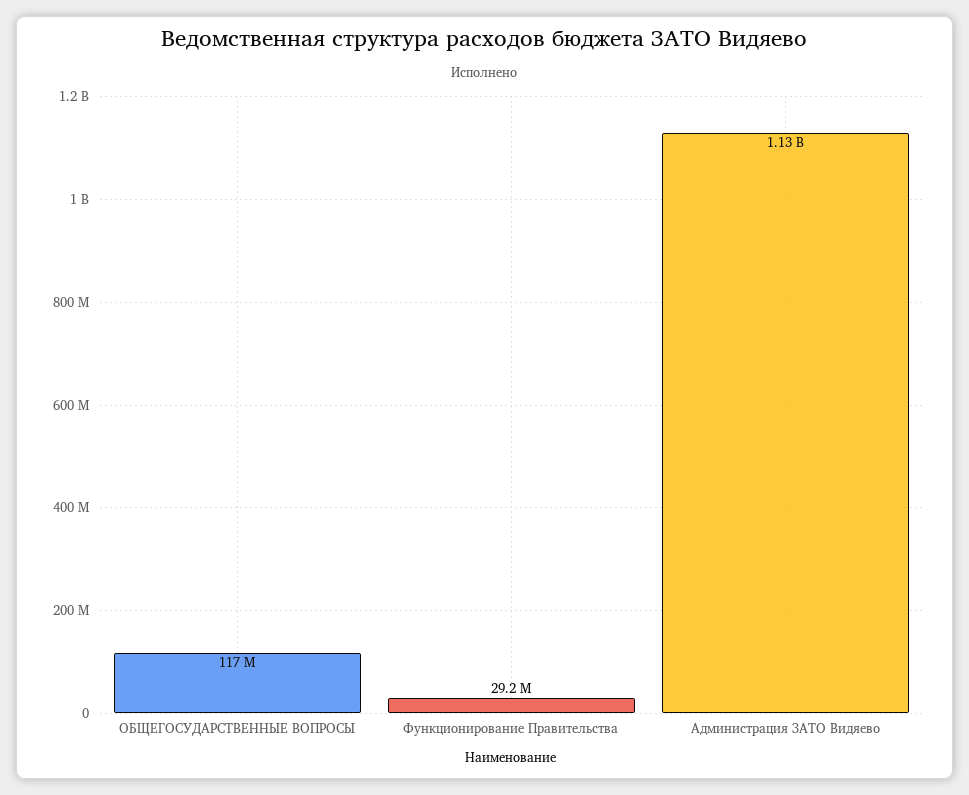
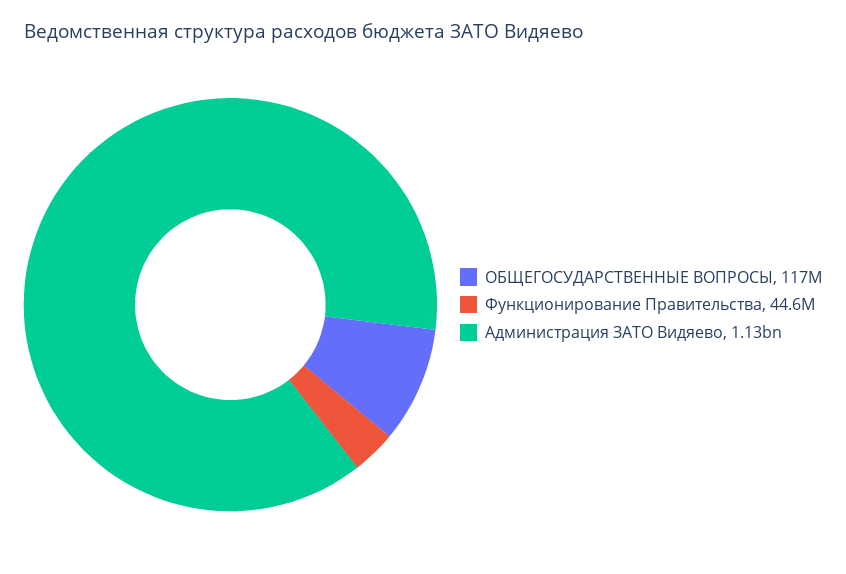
Функционирование Правительства: 29200000 -> 44600000

